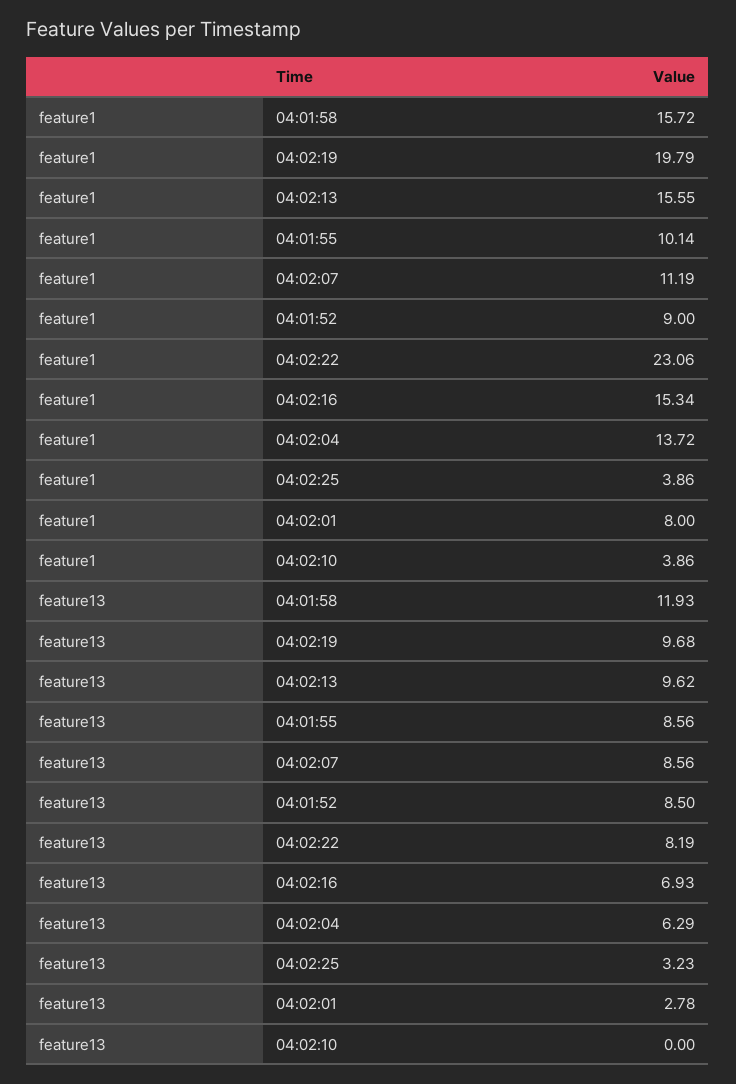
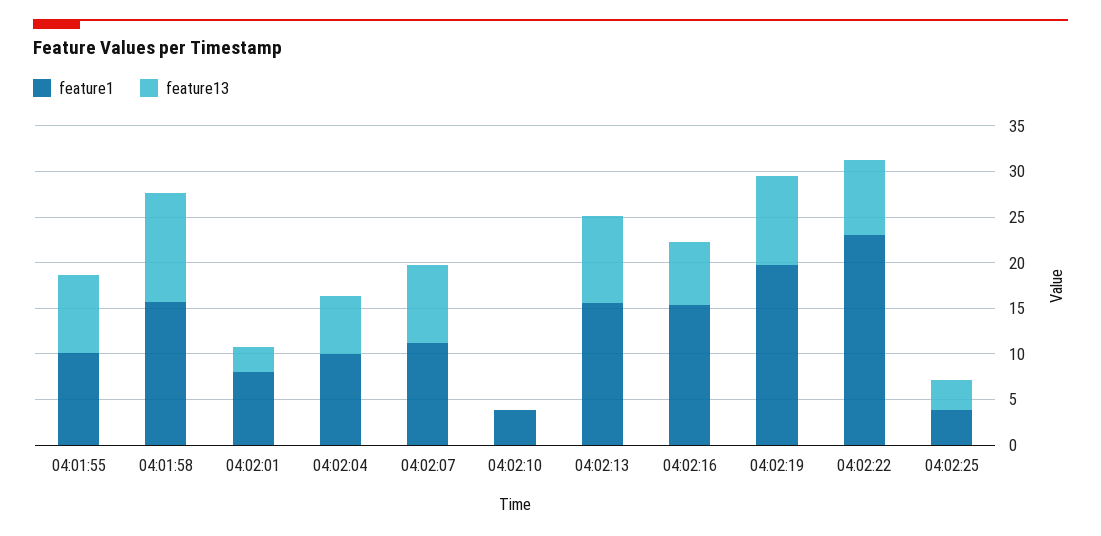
feature1, 04:01:52: 9 -> none
feature1, 04:02:04: 13.72 -> 10
feature13, 04:01:52: 8.5 -> none

